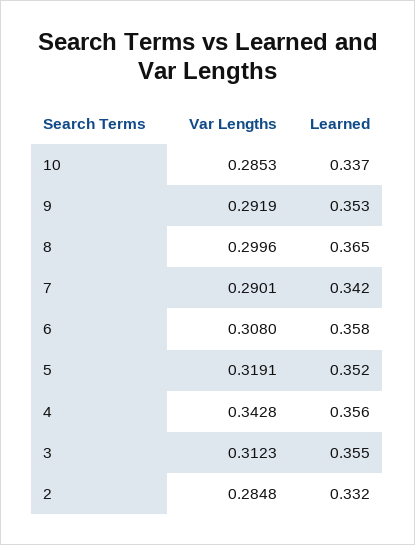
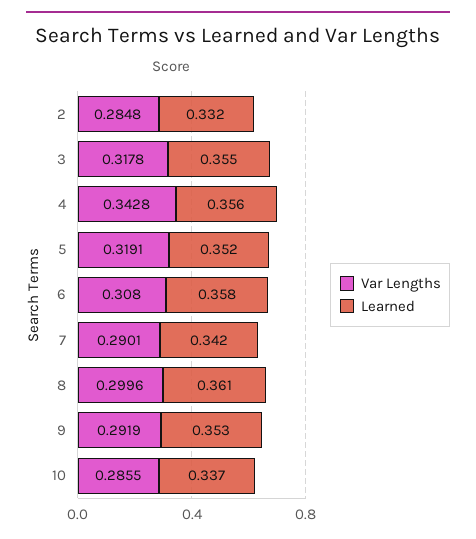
Var Lengths, 10: 0.2853 -> 0.2855
Learned, 8: 0.365 -> 0.361
Var Lengths, 3: 0.3123 -> 0.3178

